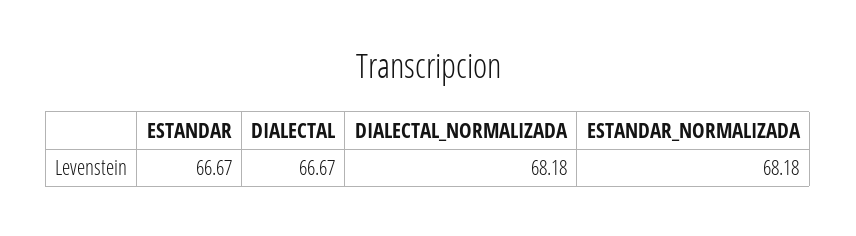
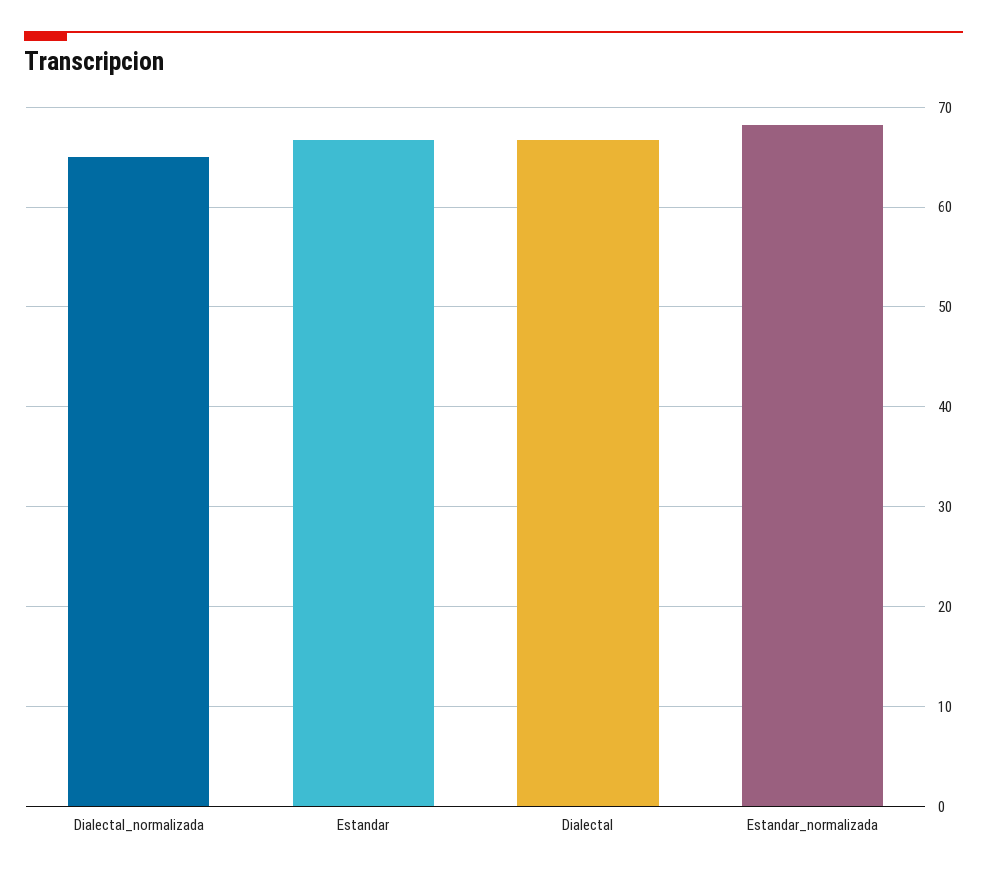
DIALECTAL_NORMALIZADA: 68.18 -> 65

